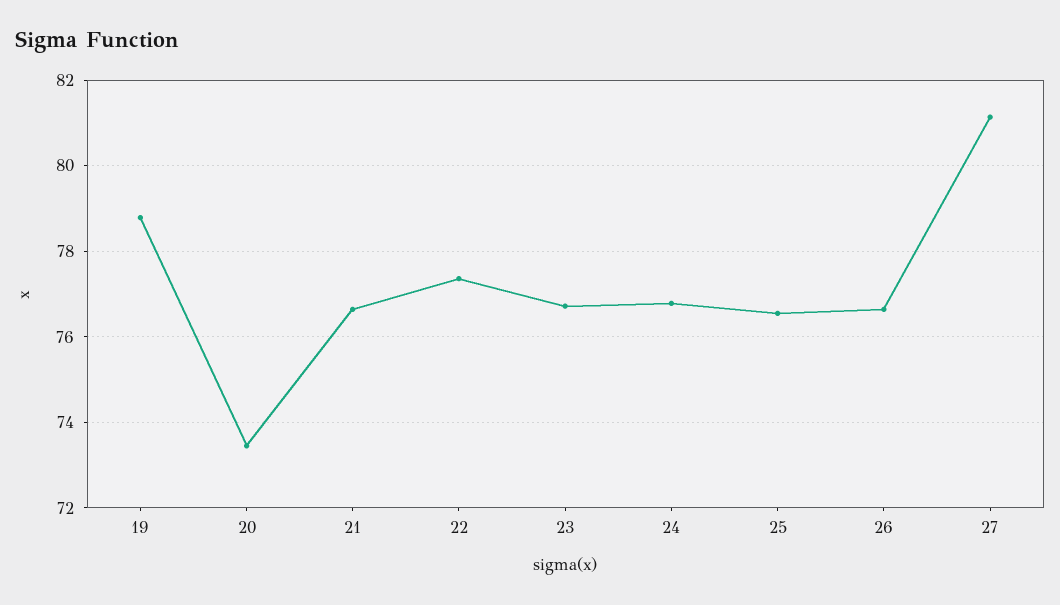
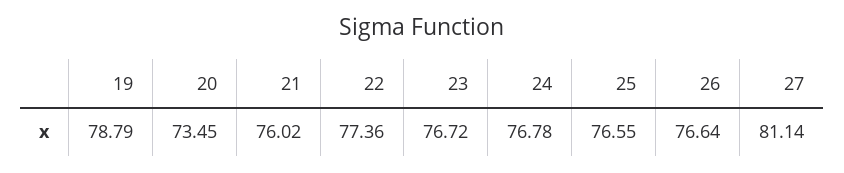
21: 76.6 -> 76.02

